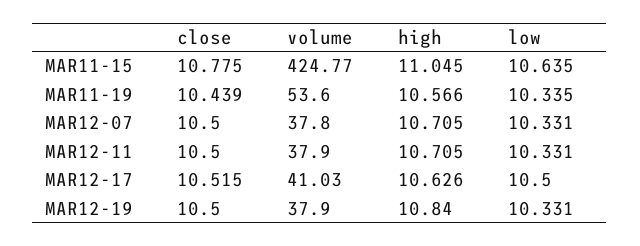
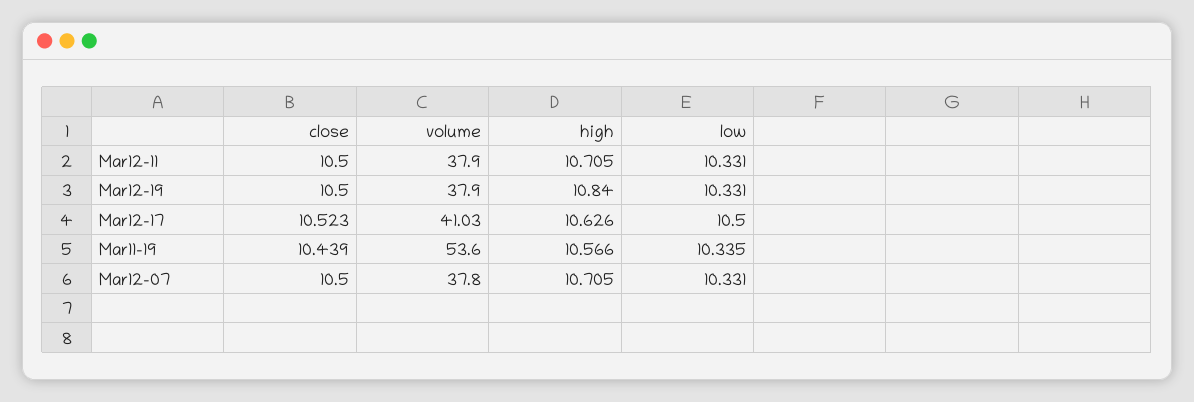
close, MAR11-15: 10.775 -> none
volume, MAR11-15: 424.77 -> none
high, MAR11-15: 11.045 -> none
low, MAR11-15: 10.635 -> none
close, MAR12-17: 10.515 -> 10.523

